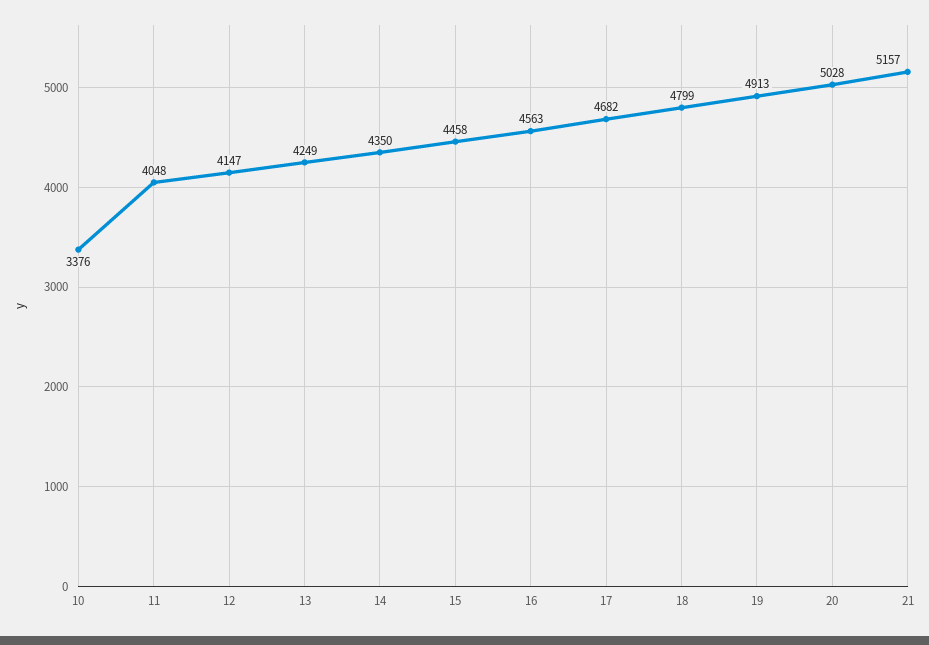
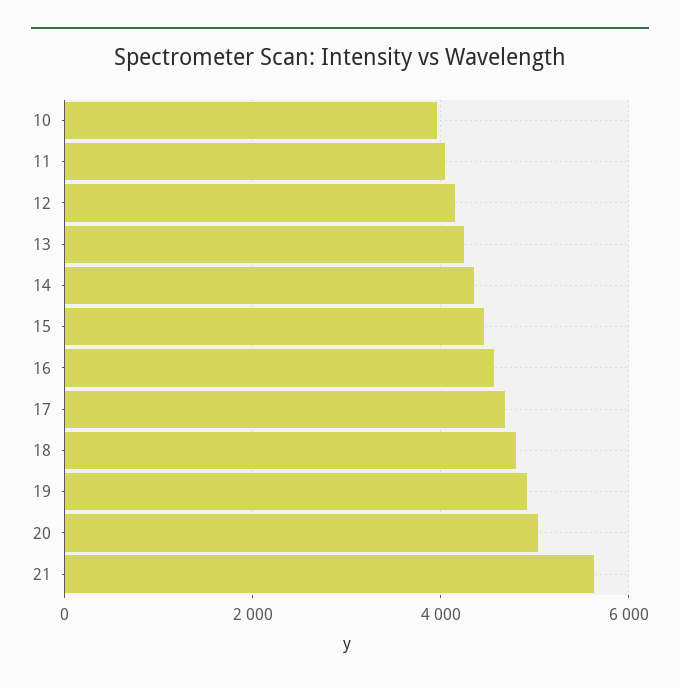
10: 3376 -> 4000
21: 5157 -> 5600

